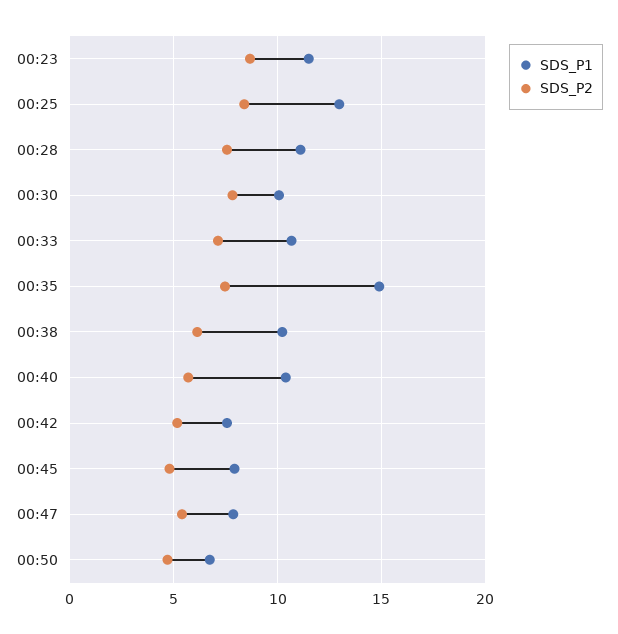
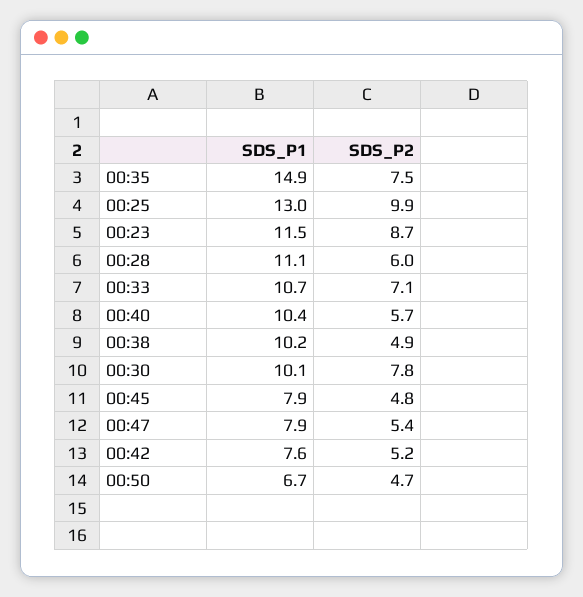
SDS_P2, 00:25: 8.5 -> 9.9
SDS_P2, 00:28: 7.5 -> 6
SDS_P2, 00:38: 6 -> 4.9

